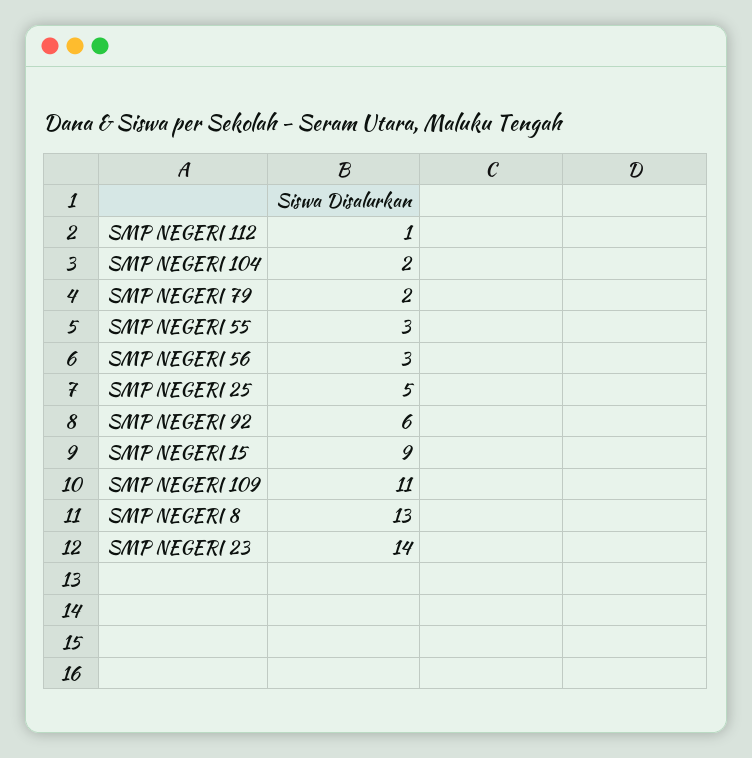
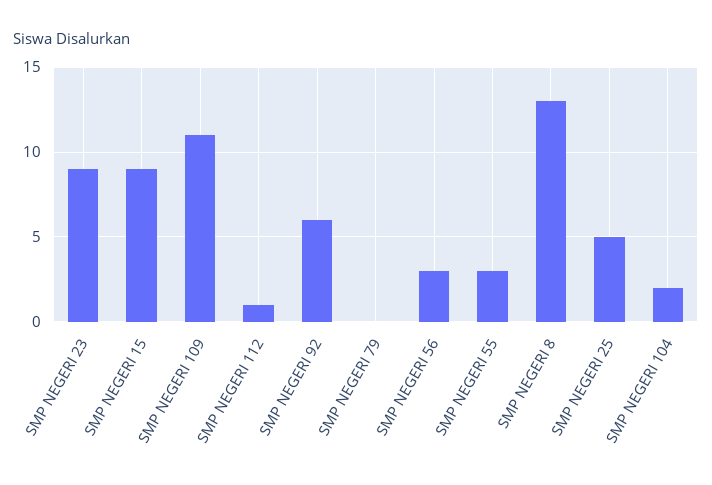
SMP NEGERI 79: 2 -> 0
SMP NEGERI 23: 14 -> 9

